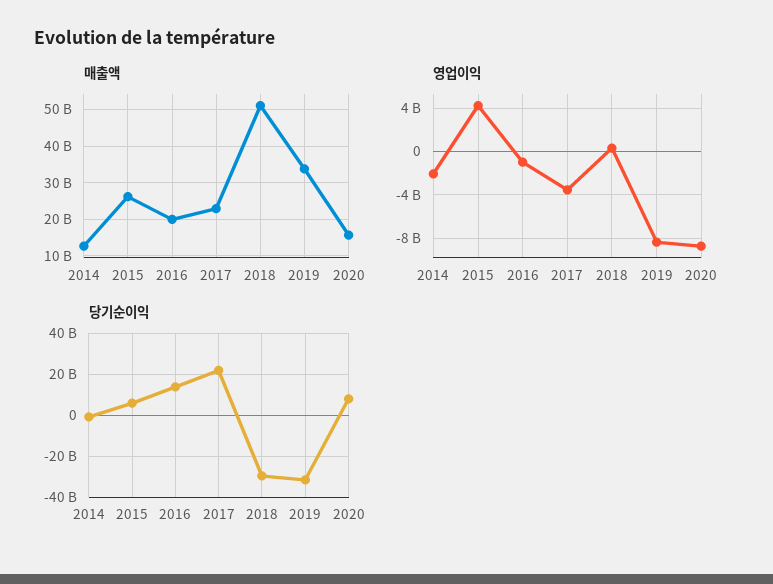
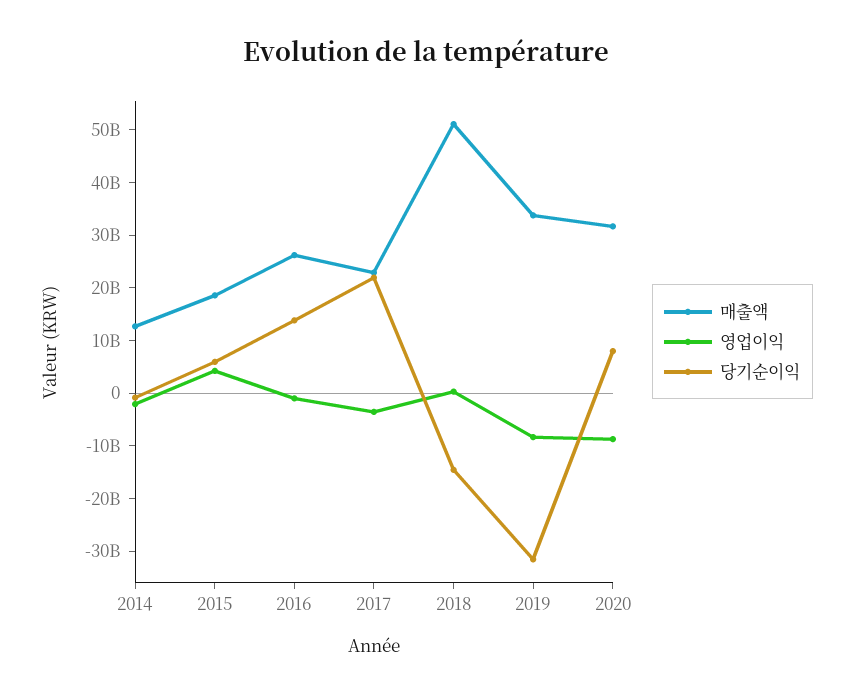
매출액, 2015: 26000000000 -> 18000000000
매출액, 2016: 20000000000 -> 26000000000
매출액, 2020: 16000000000 -> 32000000000
당기순이익, 2018: -30000000000 -> -14000000000

